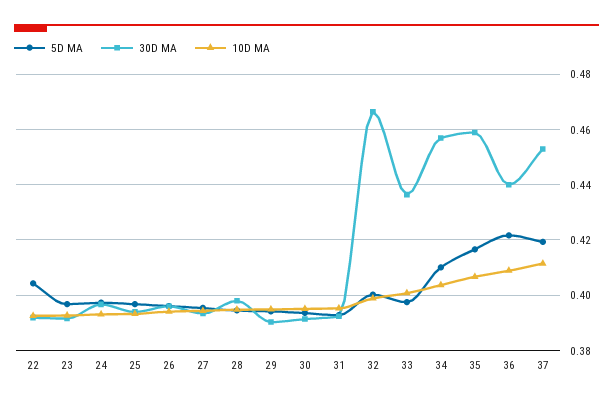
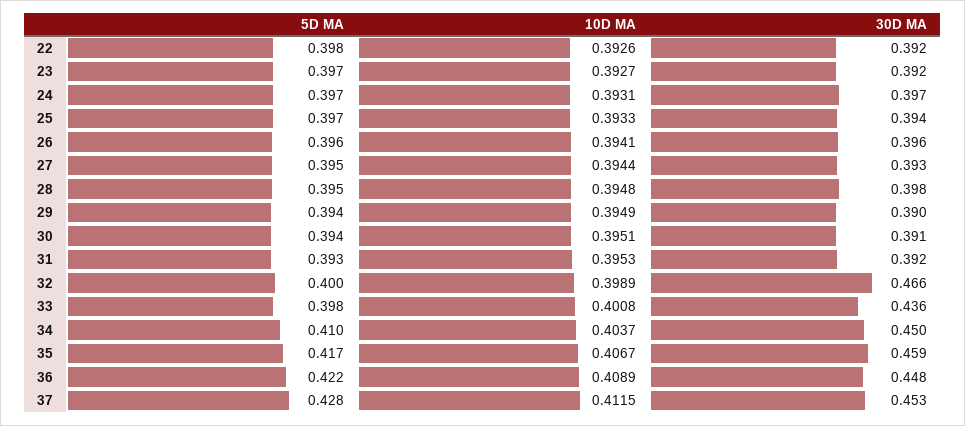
5D MA, 22: 0.405 -> 0.398
30D MA, 34: 0.4575 -> 0.45
30D MA, 36: 0.44 -> 0.448
5D MA, 37: 0.42 -> 0.428

